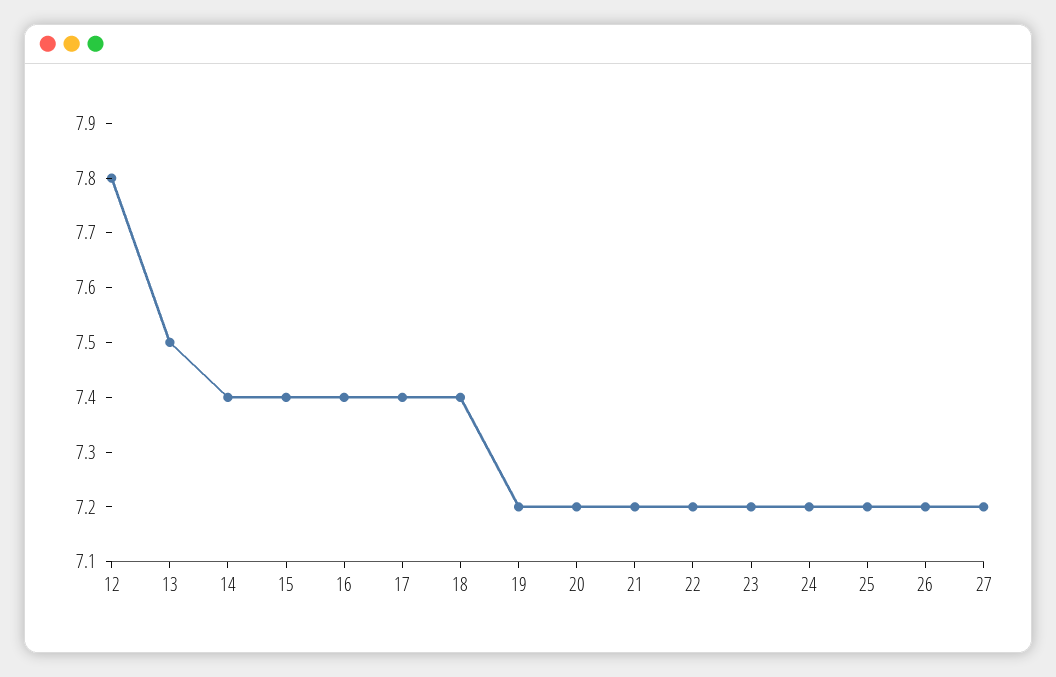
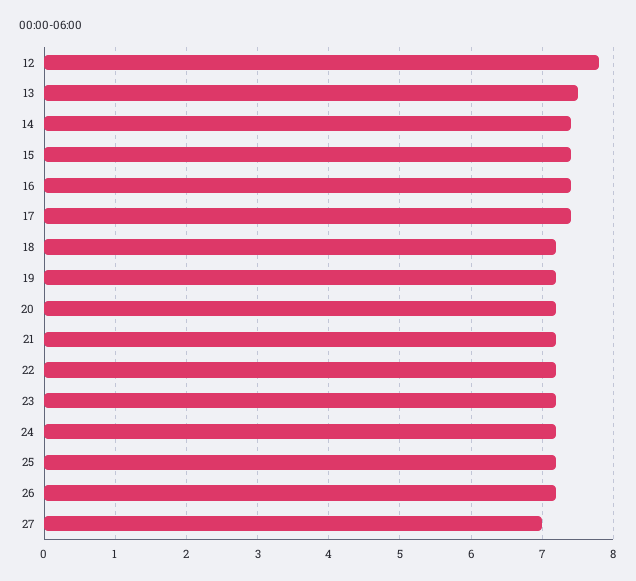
18: 7.4 -> 7.2
27: 7.2 -> 7

